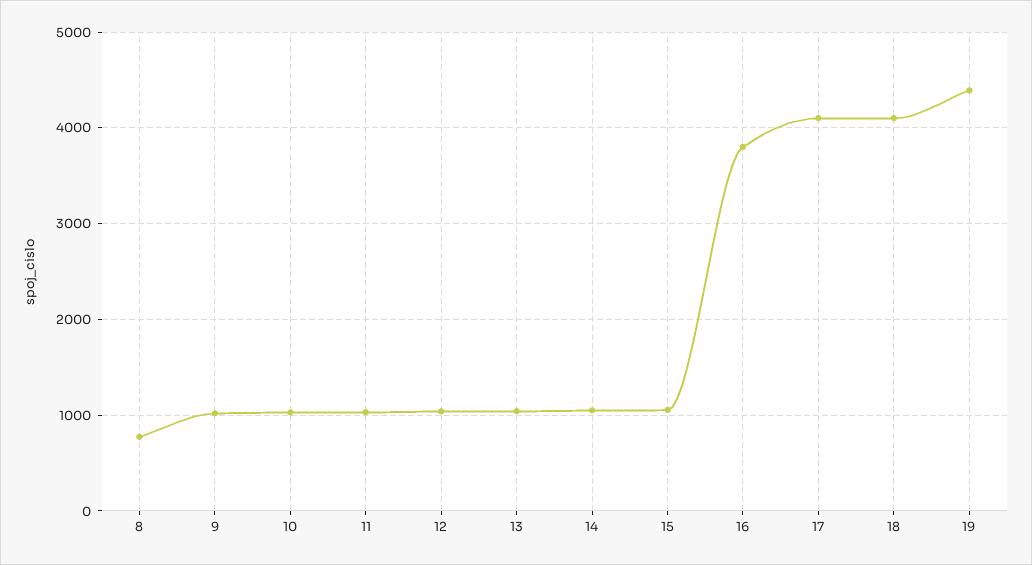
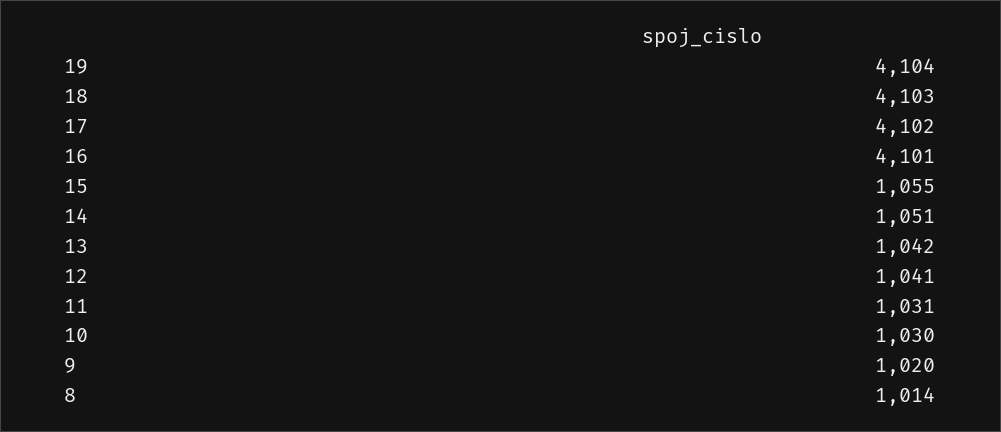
8: 800 -> 1014
16: 3800 -> 4101
19: 4400 -> 4104

